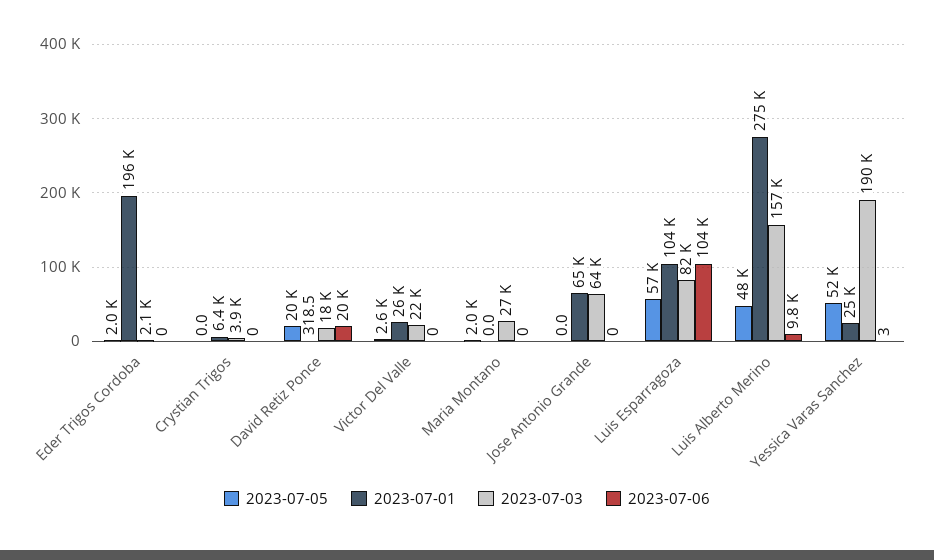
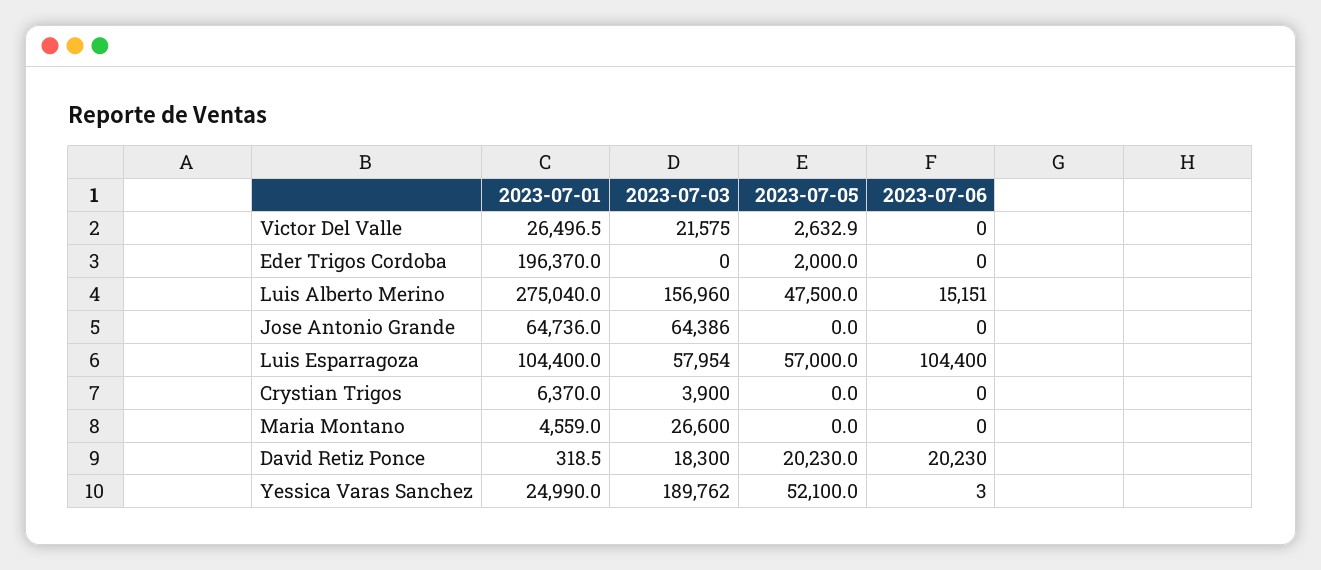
2023-07-03, Eder Trigos Cordoba: 2100 -> 0
2023-07-05, Maria Montano: 2000 -> 0
2023-07-01, Maria Montano: 0 -> 4559
2023-07-03, Luis Esparragoza: 82000 -> 57954
2023-07-06, Luis Alberto Merino: 9800 -> 15151

